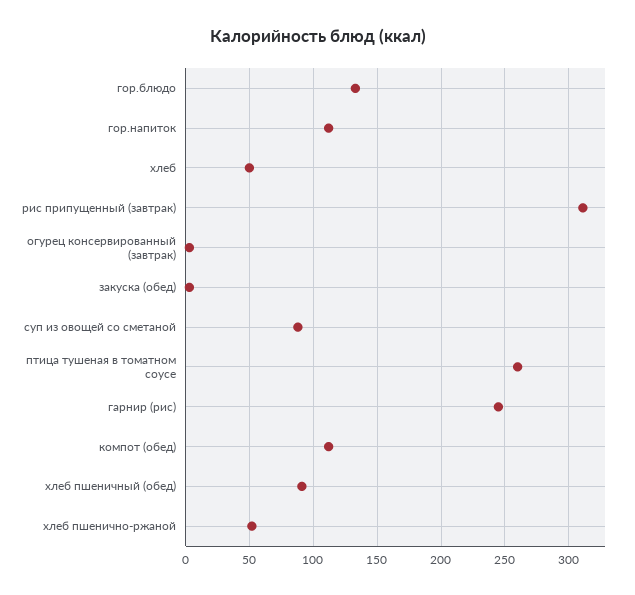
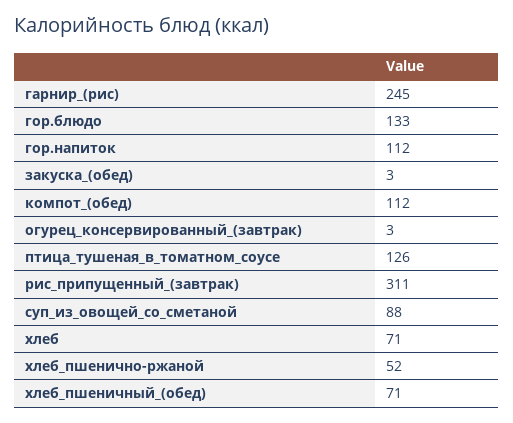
хлеб: 50 -> 71
птица тушеная в томатном соусе: 260 -> 126
хлеб пшеничный (обед): 90 -> 71

